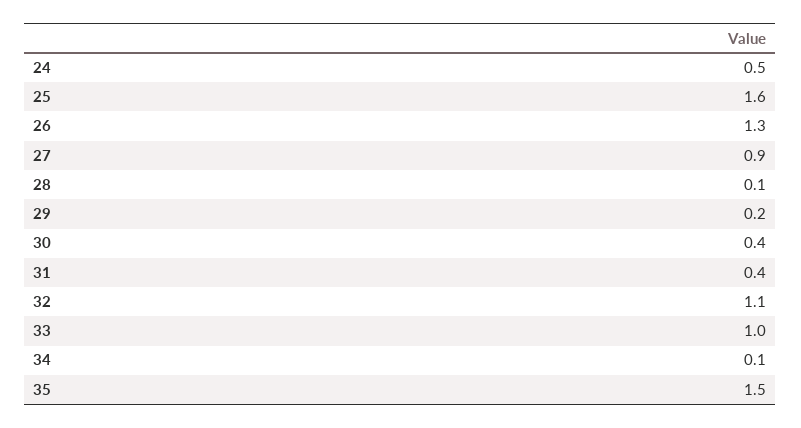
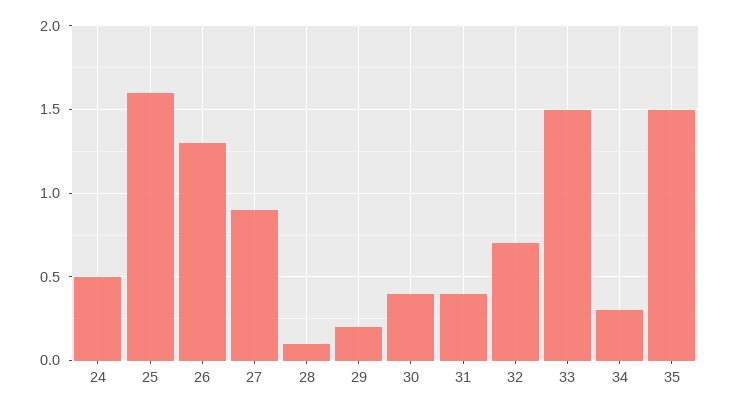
32: 1.1 -> 0.7
33: 1 -> 1.5
34: 0.1 -> 0.3

